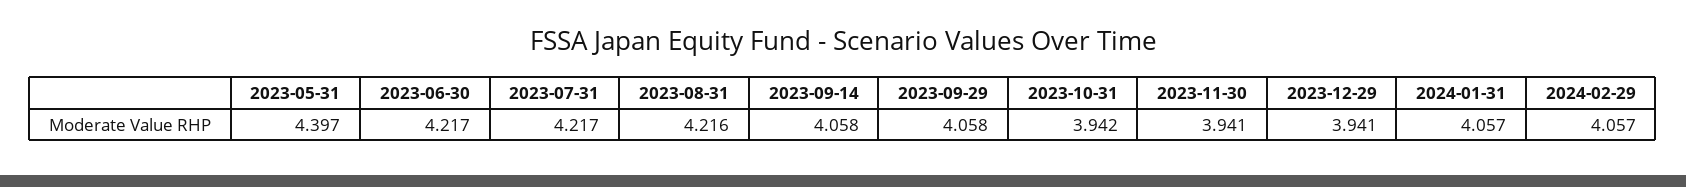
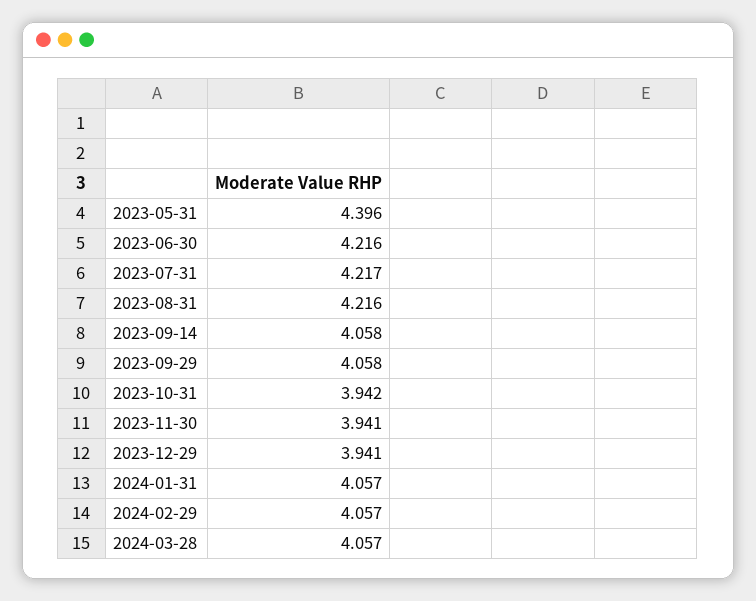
2023-05-31: 4.397 -> 4.396
2023-06-30: 4.217 -> 4.216
2024-03-28: none -> 4.057

